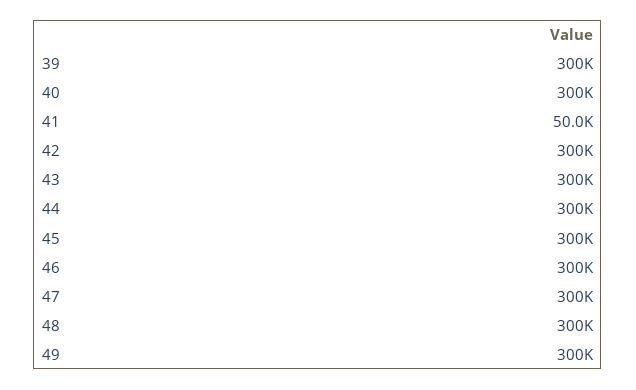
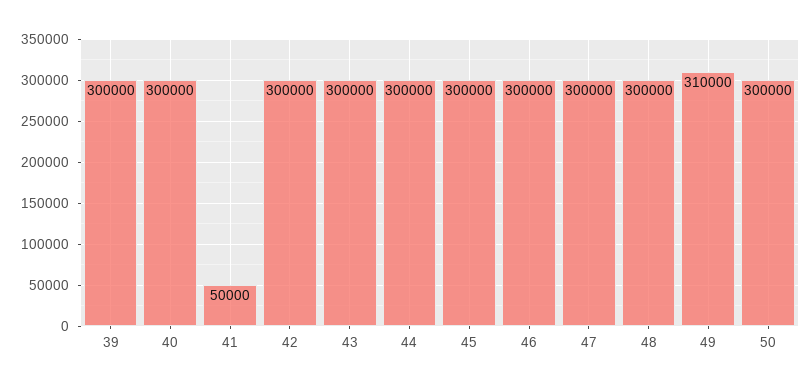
49: 300000 -> 310000
50: none -> 300000

